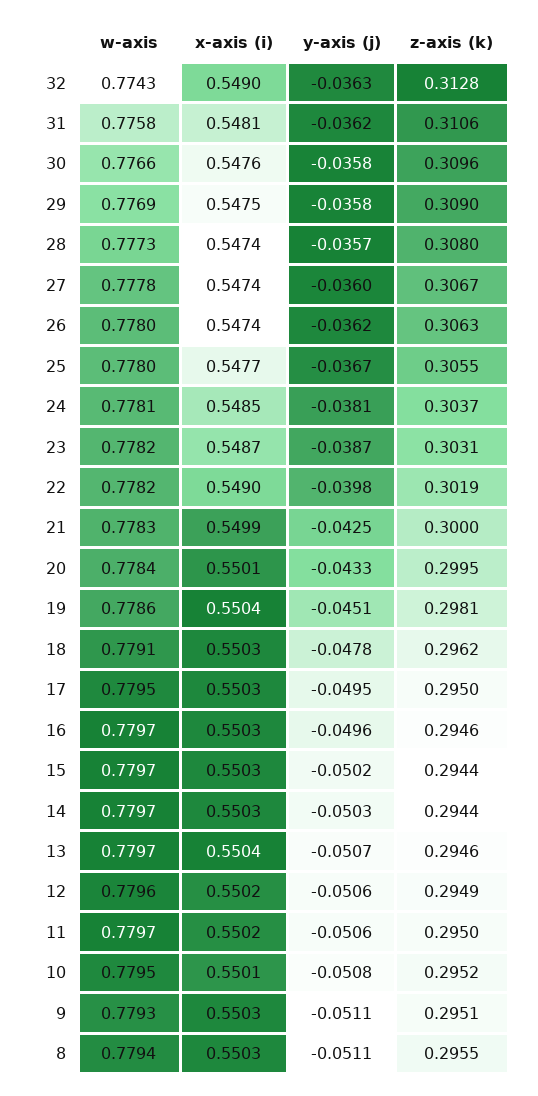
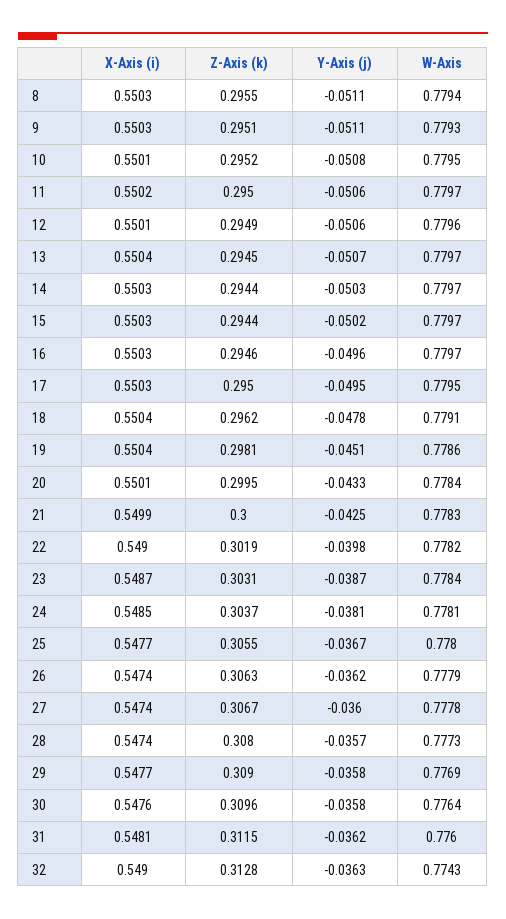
w-axis, 31: 0.7758 -> 0.776
z-axis (k), 31: 0.3106 -> 0.3115
w-axis, 30: 0.7766 -> 0.7764
x-axis (i), 29: 0.5475 -> 0.5477
w-axis, 26: 0.778 -> 0.7779
w-axis, 23: 0.7782 -> 0.7784
x-axis (i), 18: 0.5503 -> 0.5504
z-axis (k), 13: 0.2946 -> 0.2945
x-axis (i), 12: 0.5502 -> 0.5501

